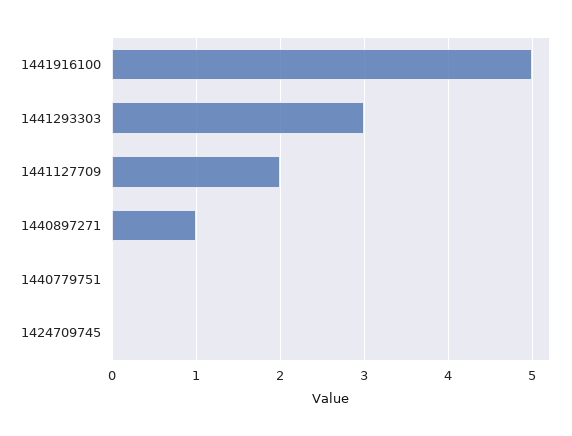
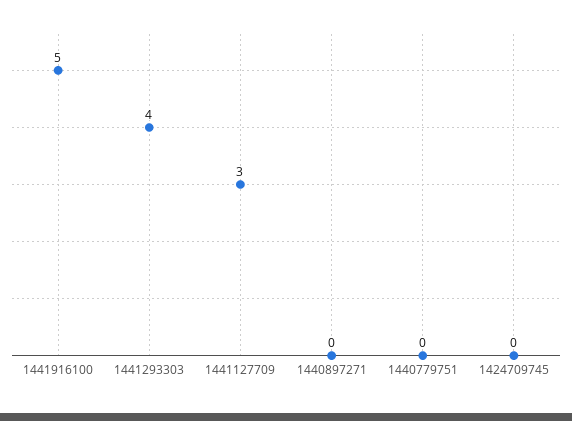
1441293303: 3 -> 4
1441127709: 2 -> 3
1440897271: 1 -> 0

